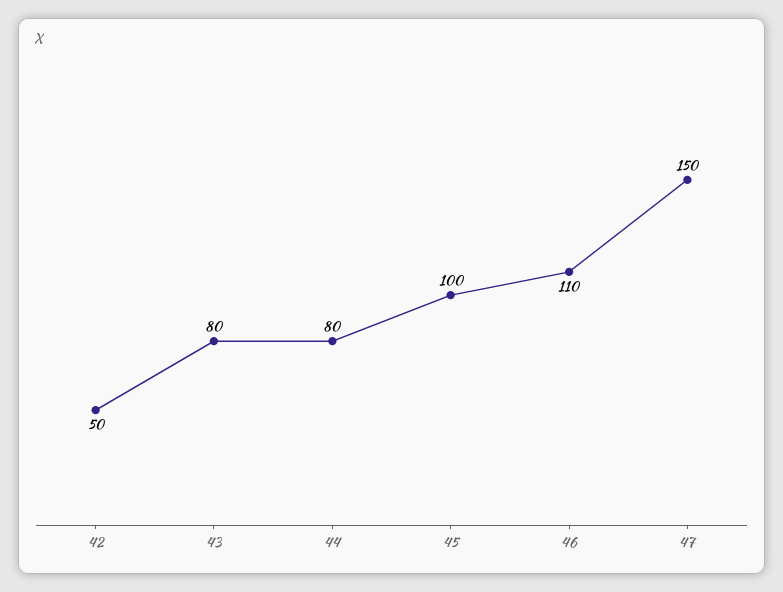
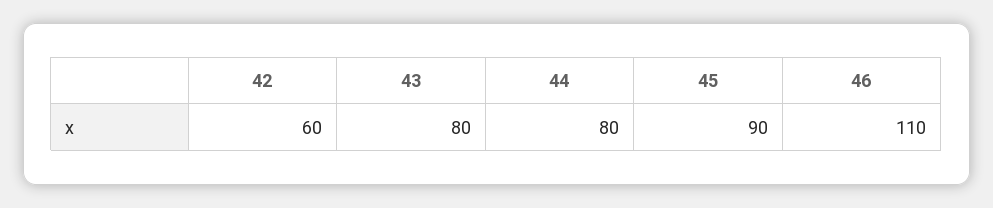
42: 50 -> 60
45: 100 -> 90
47: 150 -> none

